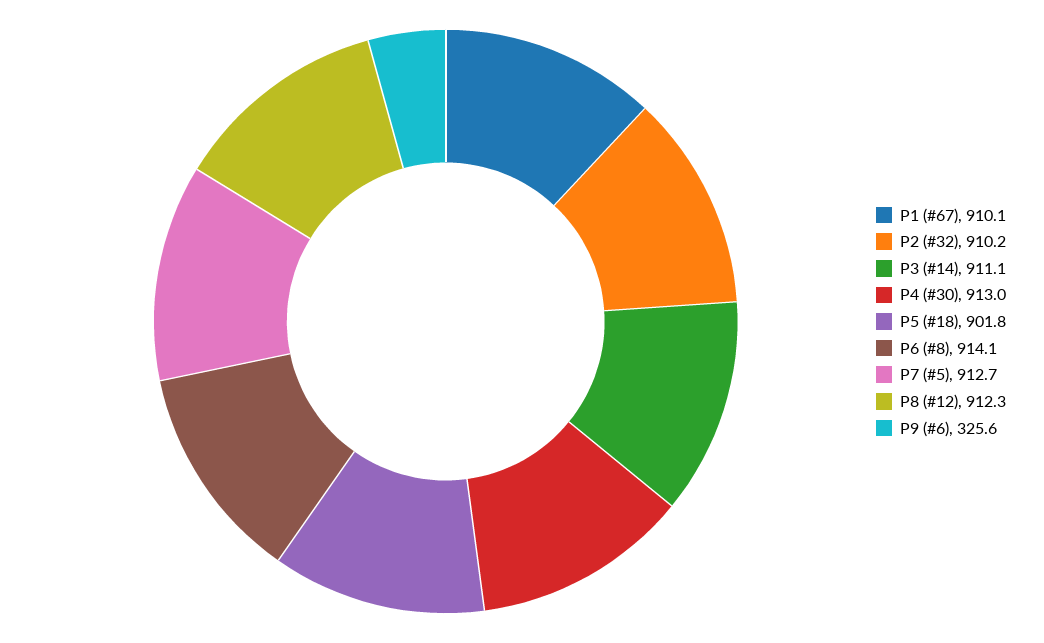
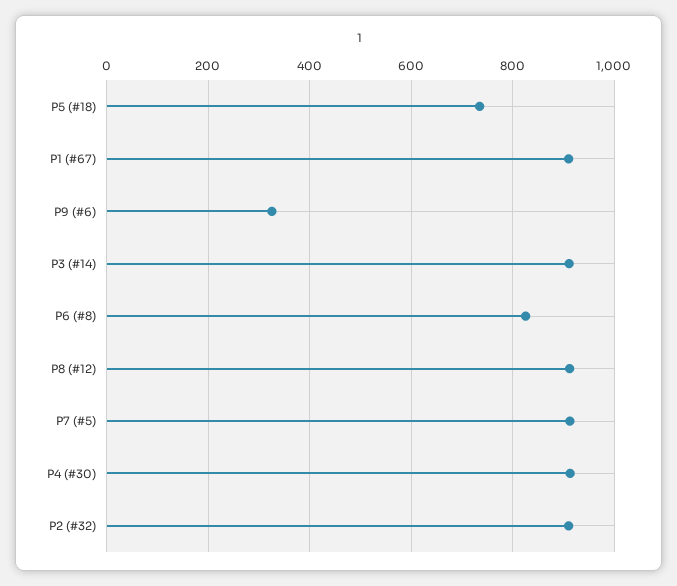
P5 (#18): 901.8 -> 740
P6 (#8): 914.1 -> 820

